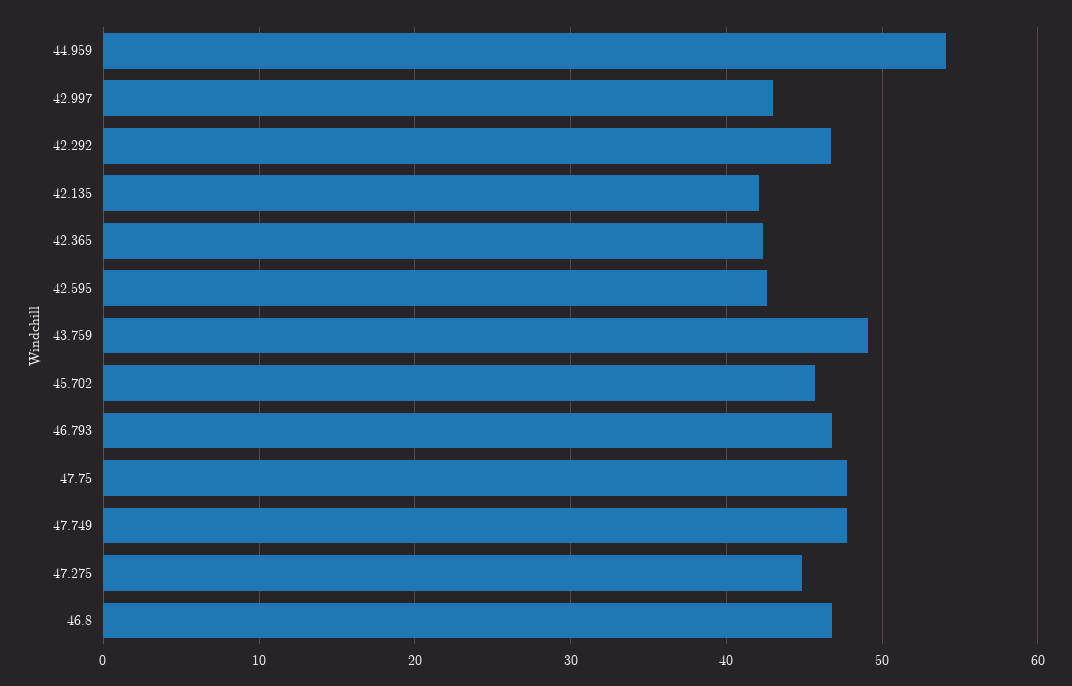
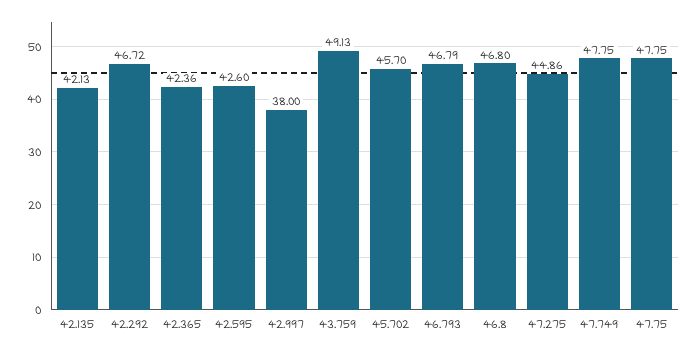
44.959: 54 -> none
42.997: 43 -> 38

